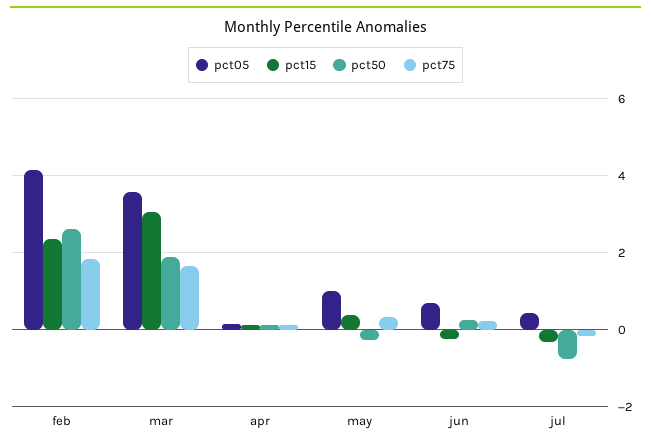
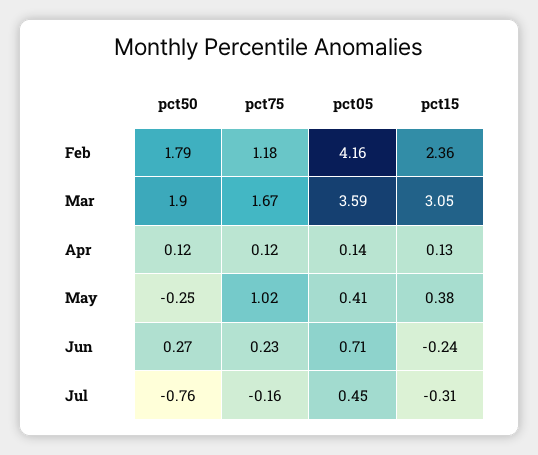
pct50, feb: 2.6 -> 1.79
pct75, feb: 1.8 -> 1.18
pct05, may: 1 -> 0.41
pct75, may: 0.4 -> 1.02

